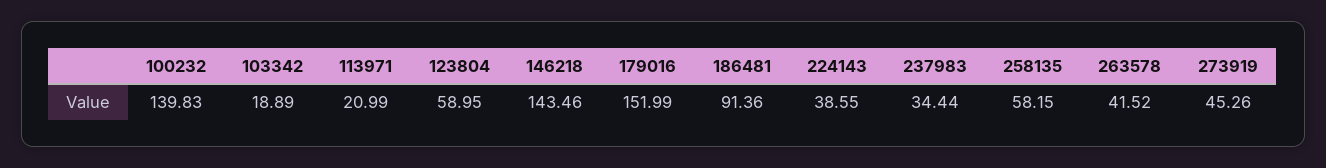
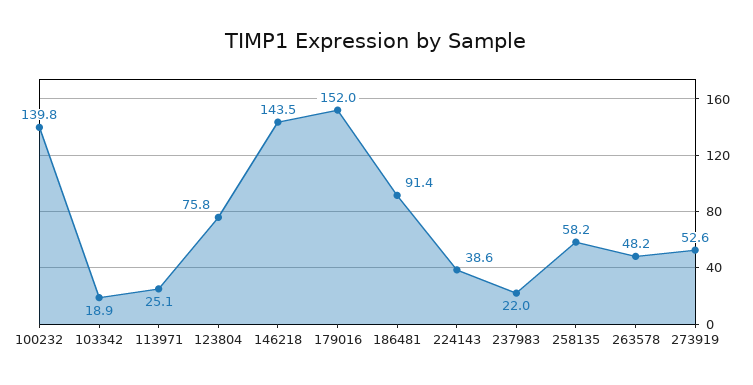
113971: 20.99 -> 25.1
123804: 58.95 -> 75.8
237983: 34.44 -> 22
263578: 41.52 -> 48.2
273919: 45.26 -> 52.6

